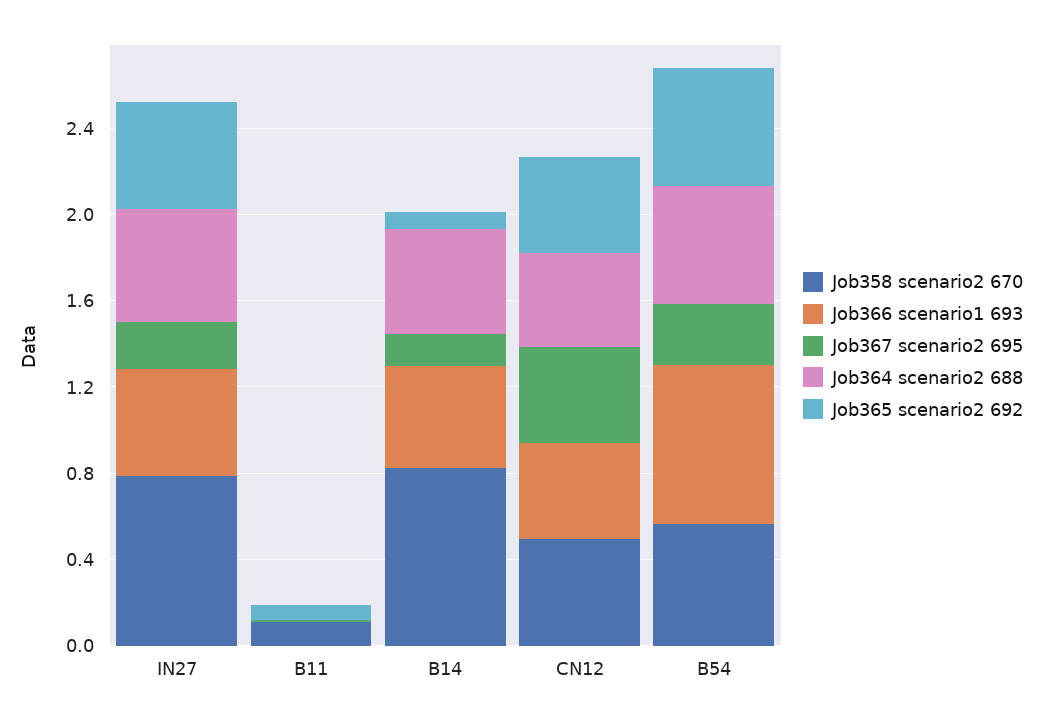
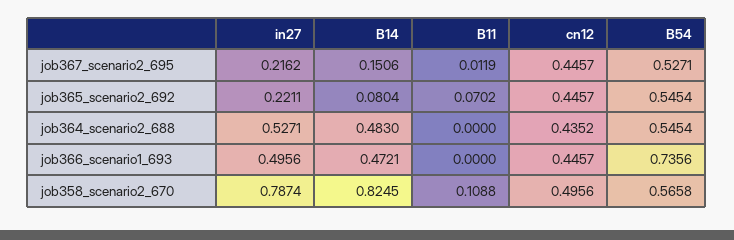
Job365 scenario2 692, IN27: 0.5 -> 0.2211
Job367 scenario2 695, B54: 0.3 -> 0.5271

